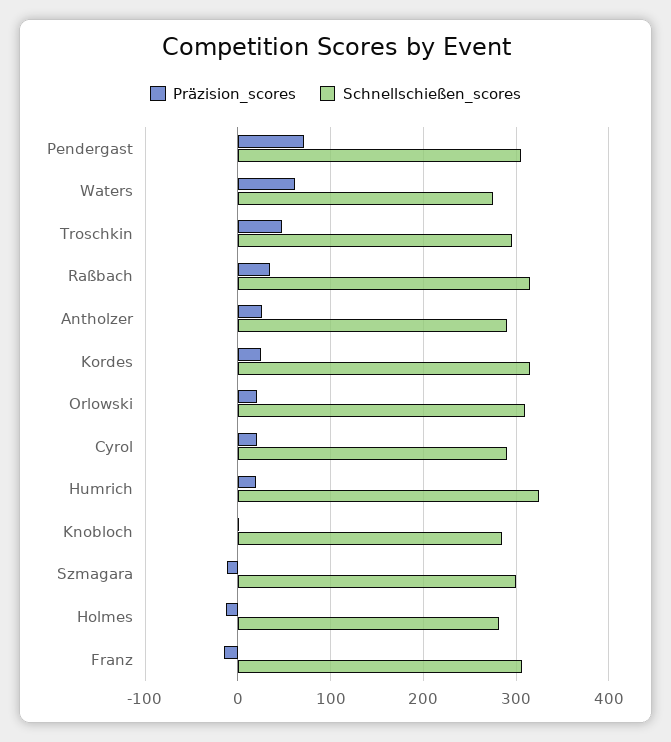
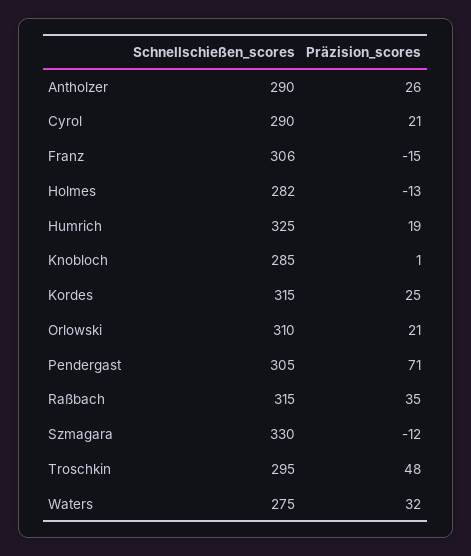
Präzision_scores, Waters: 60 -> 32
Schnellschießen_scores, Szmagara: 300 -> 330

